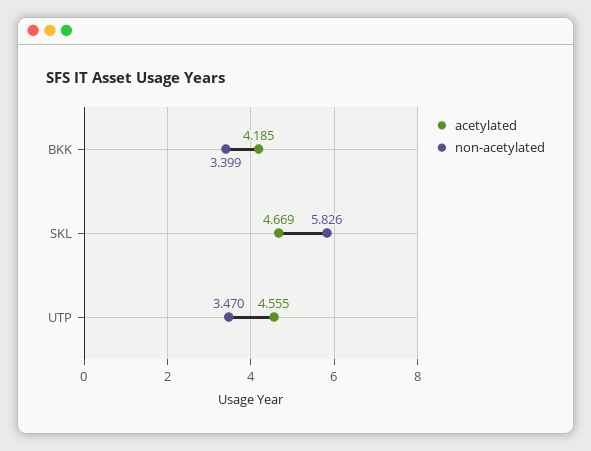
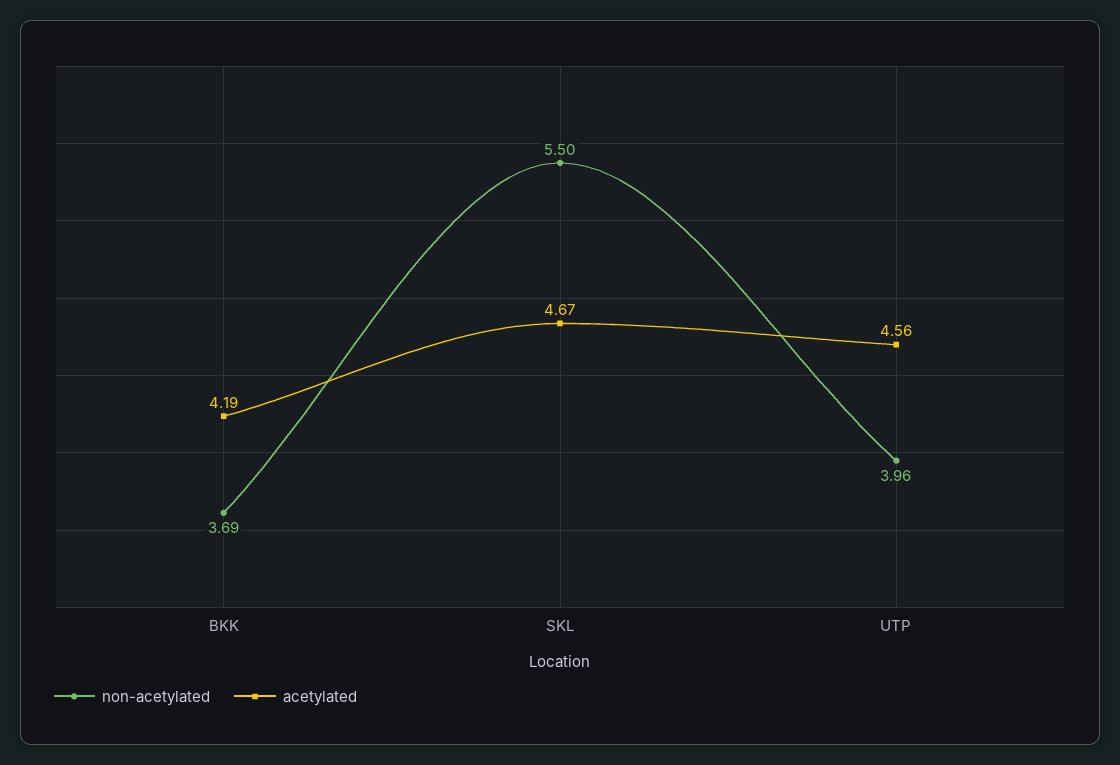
non-acetylated, BKK: 3.399 -> 3.69
non-acetylated, SKL: 5.826 -> 5.5
non-acetylated, UTP: 3.47 -> 3.96

